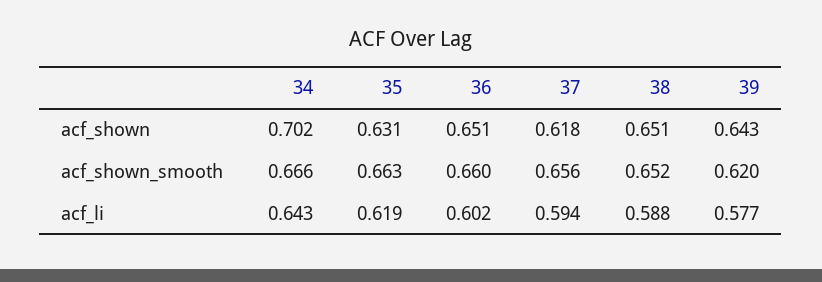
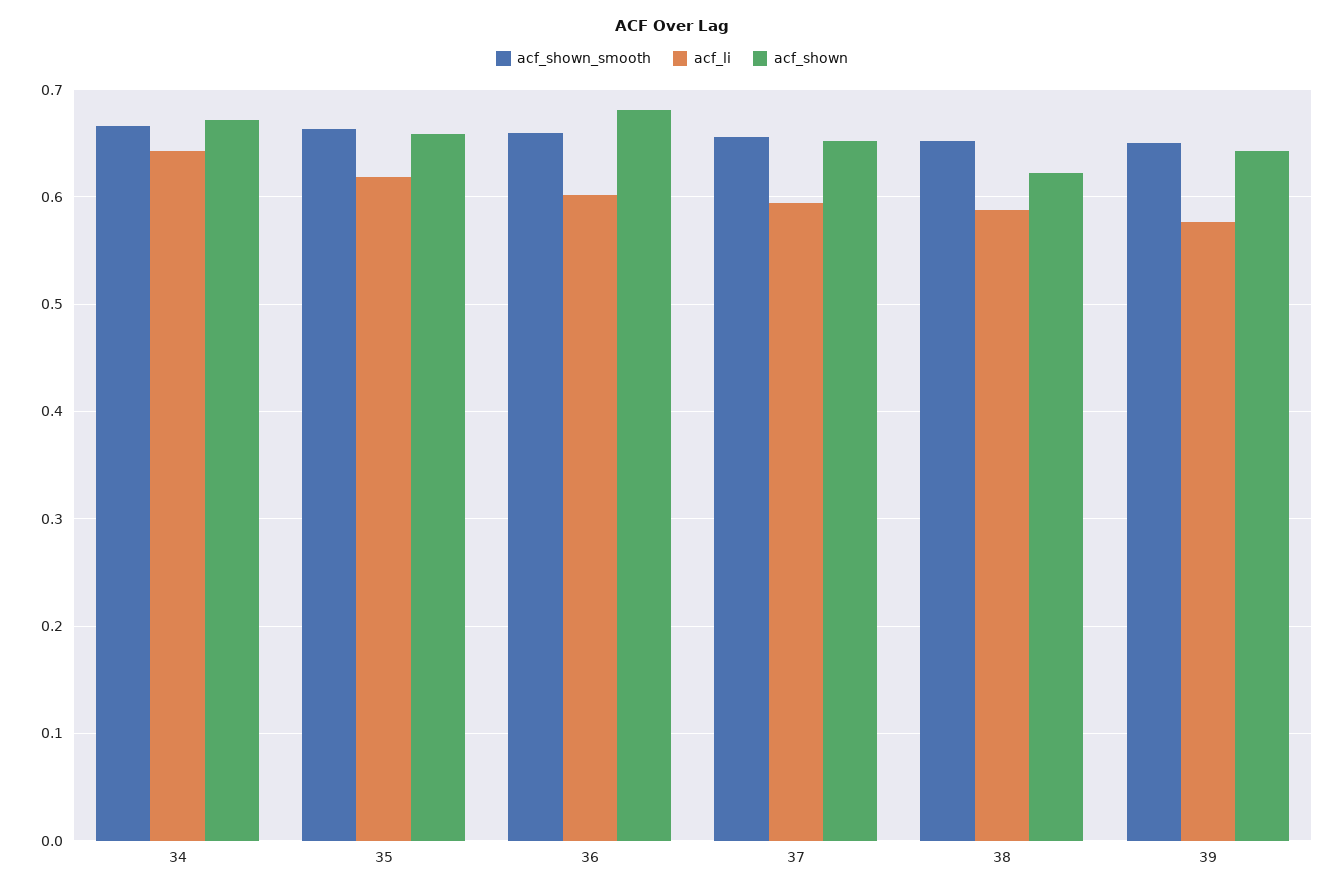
acf_shown, 34: 0.702 -> 0.67
acf_shown, 35: 0.631 -> 0.66
acf_shown, 36: 0.651 -> 0.68
acf_shown, 37: 0.618 -> 0.65
acf_shown, 38: 0.651 -> 0.62
acf_shown_smooth, 39: 0.62 -> 0.65

